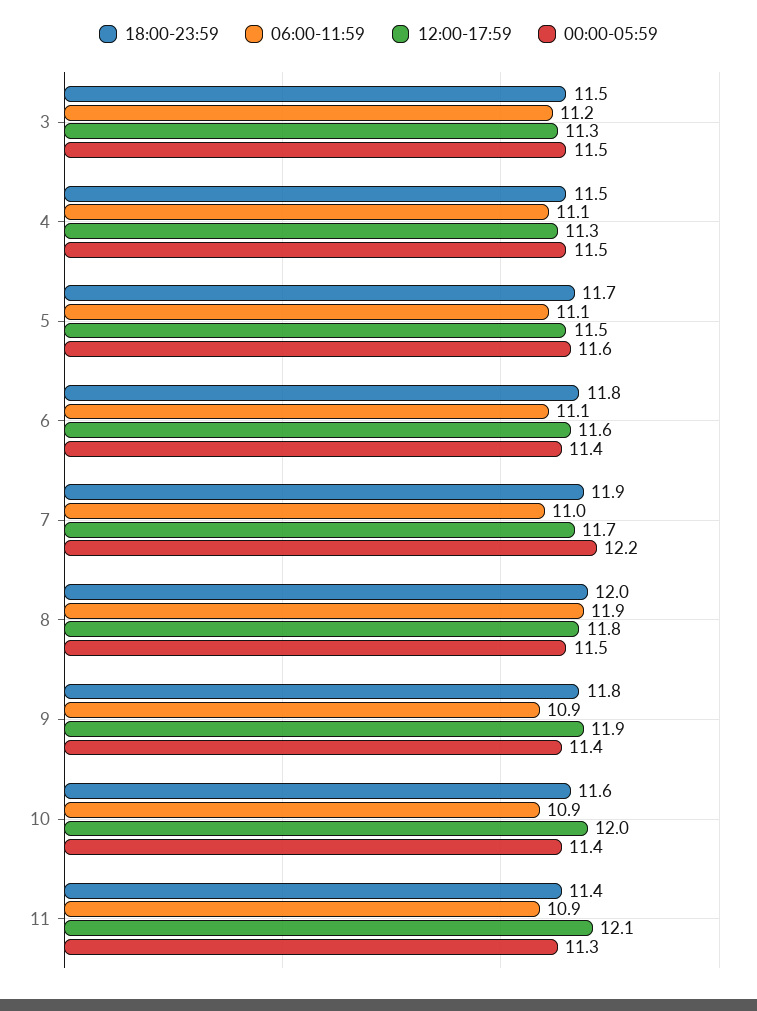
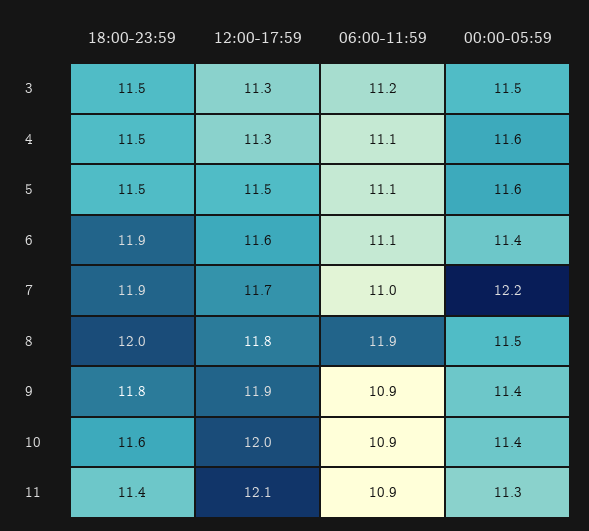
00:00-05:59, 4: 11.5 -> 11.6
18:00-23:59, 5: 11.7 -> 11.5
18:00-23:59, 6: 11.8 -> 11.9

